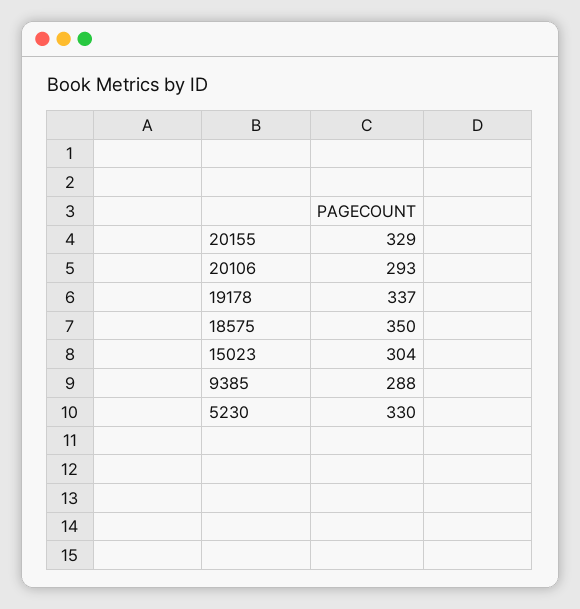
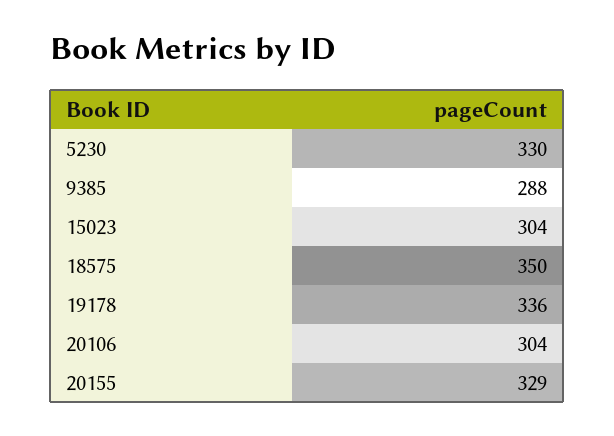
20106: 293 -> 304
19178: 337 -> 336

